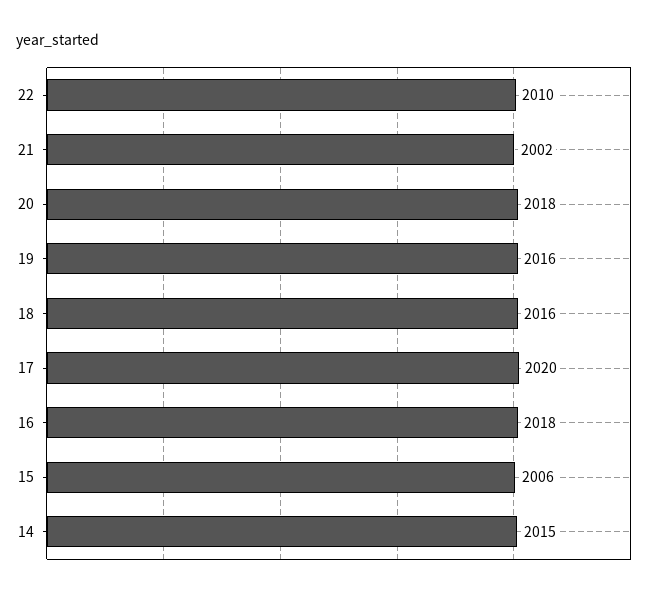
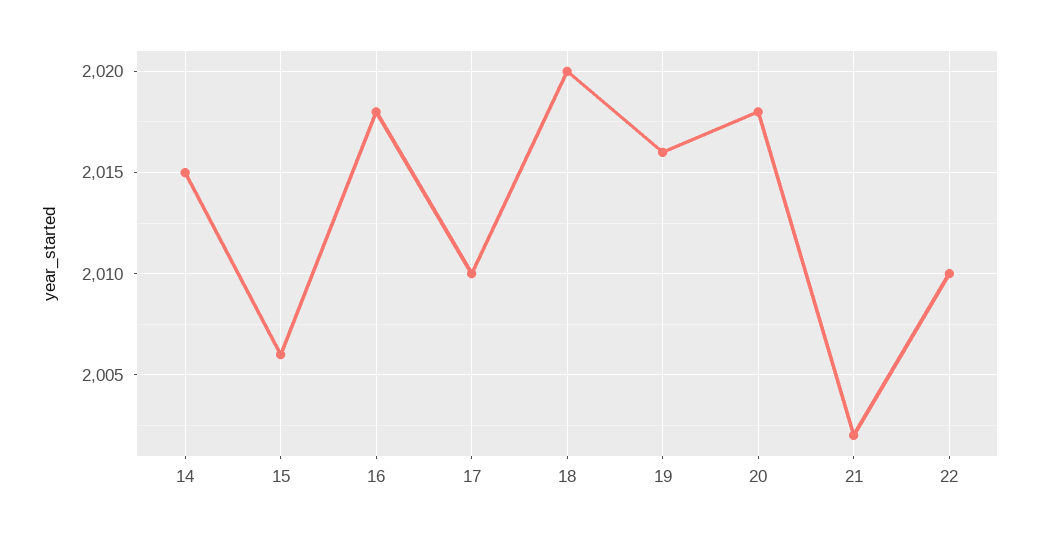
18: 2016 -> 2020
17: 2020 -> 2010

